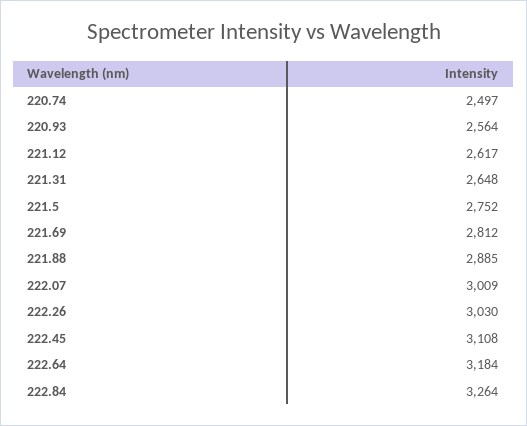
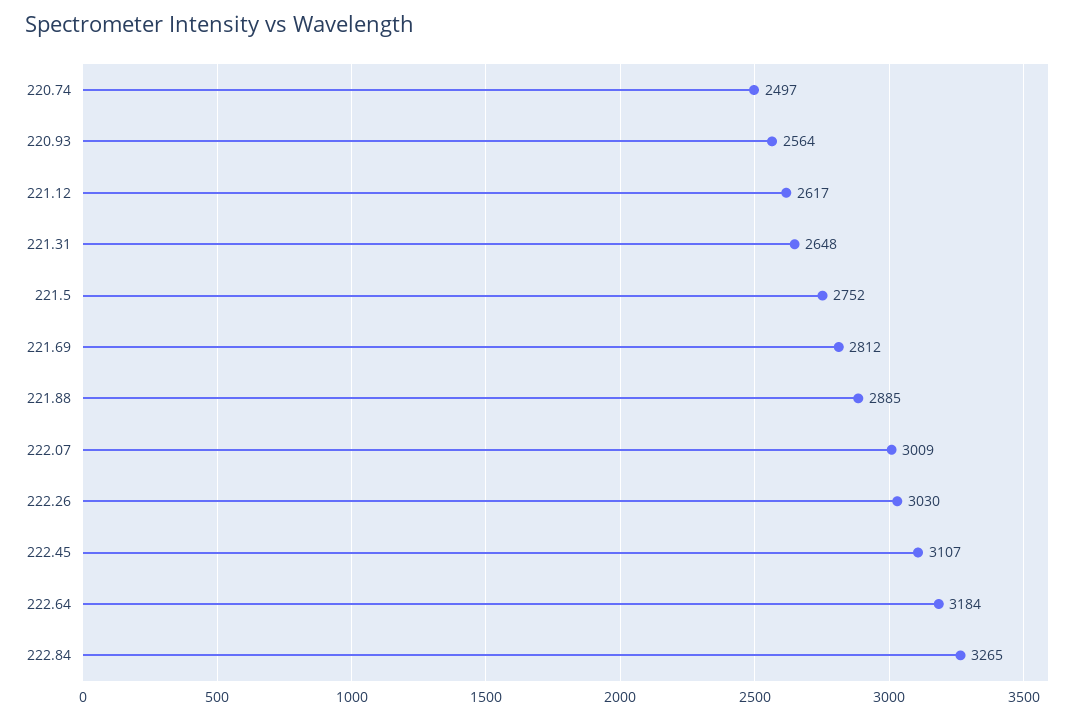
222.45: 3108 -> 3107
222.84: 3264 -> 3265

